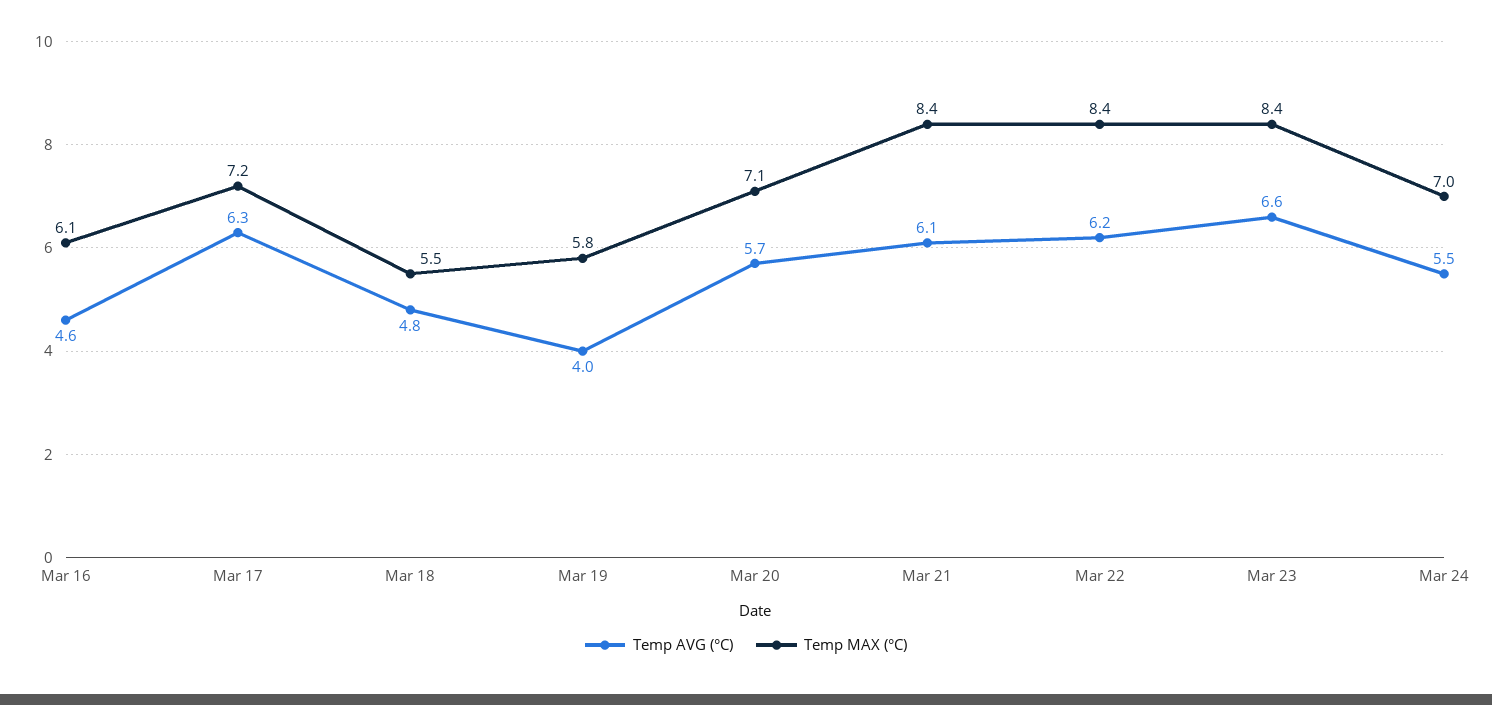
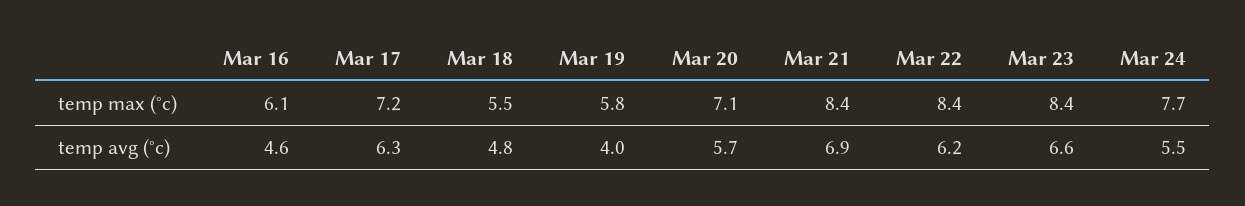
Temp AVG (°C), Mar 21: 6.1 -> 6.9
Temp MAX (°C), Mar 24: 7 -> 7.7

